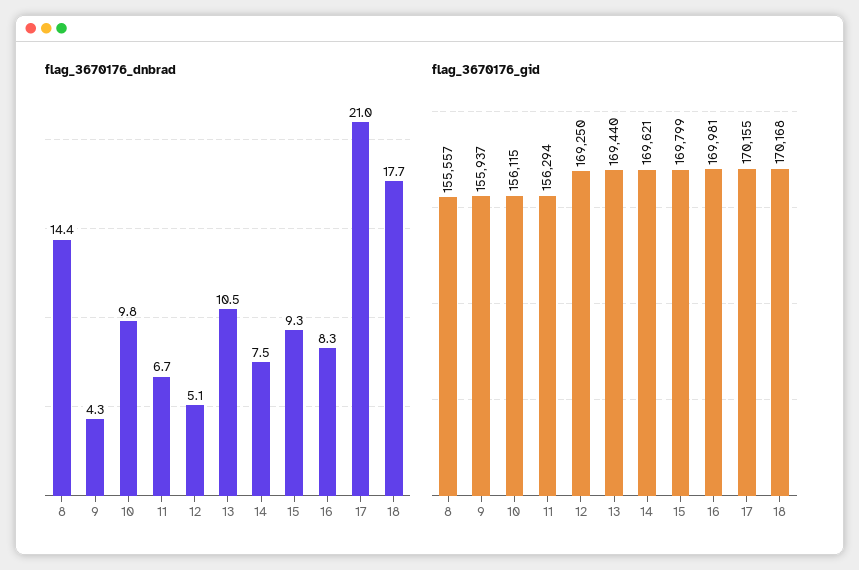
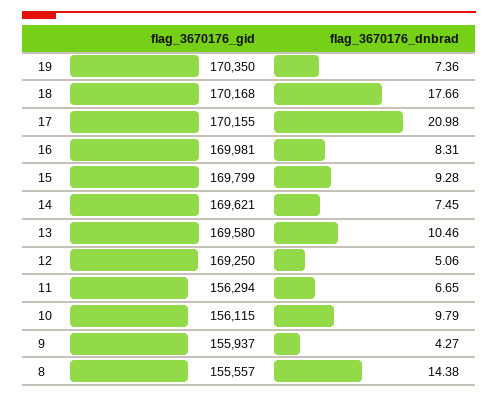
flag_3670176_gid, 13: 169440 -> 169580
flag_3670176_gid, 19: none -> 170350
flag_3670176_dnbrad, 19: none -> 7.36

